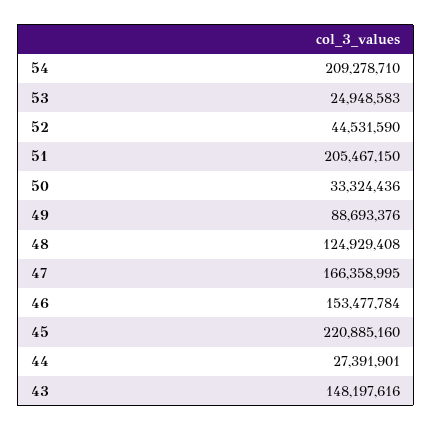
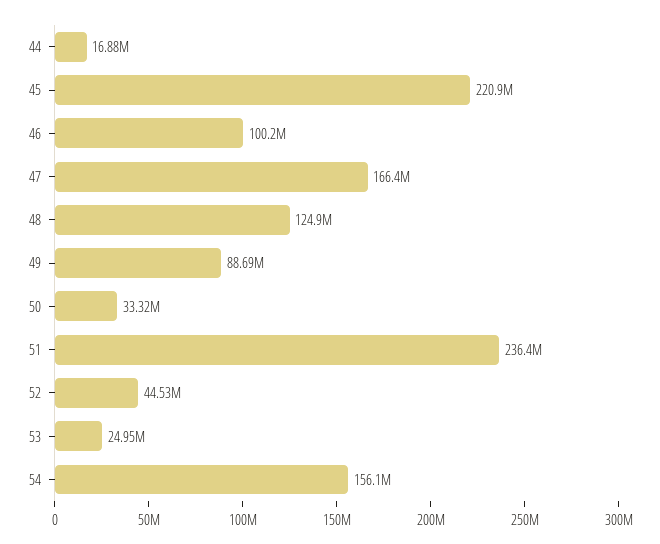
54: 209278710 -> 156100000
51: 205467150 -> 236400000
46: 153477784 -> 100200000
44: 27391901 -> 16880000
43: 148197616 -> none

